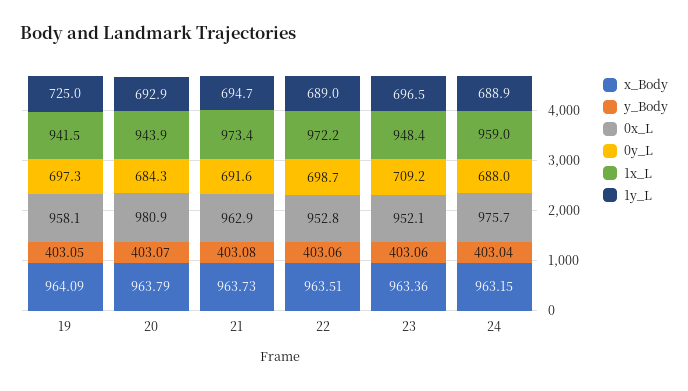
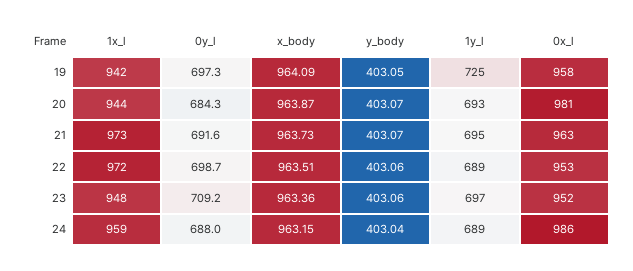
x_Body, 20: 963.79 -> 963.87
y_Body, 21: 403.08 -> 403.07
0x_L, 24: 975.7 -> 986

